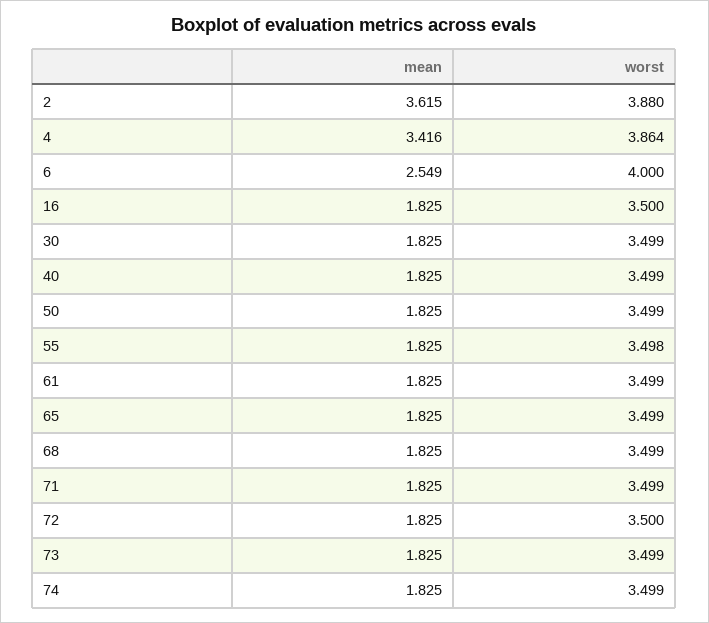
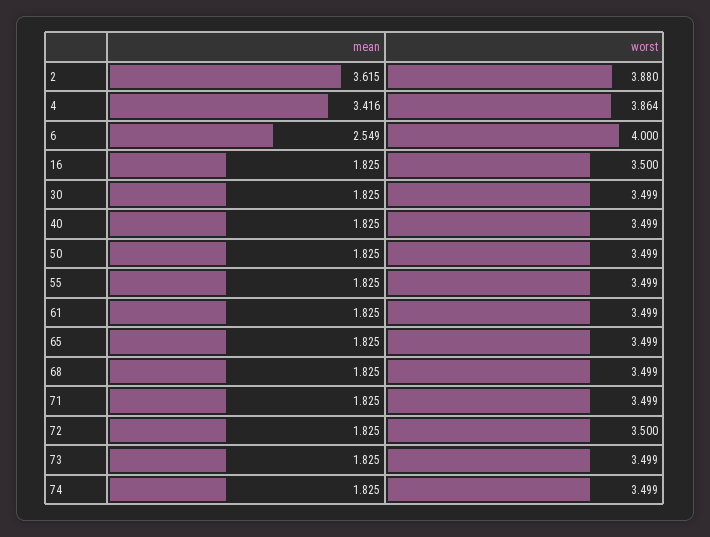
worst, 55: 3.498 -> 3.499

